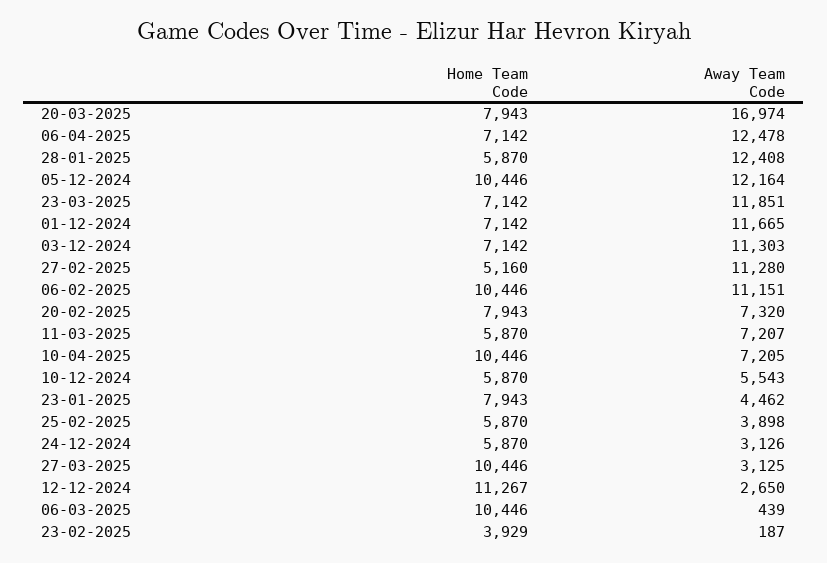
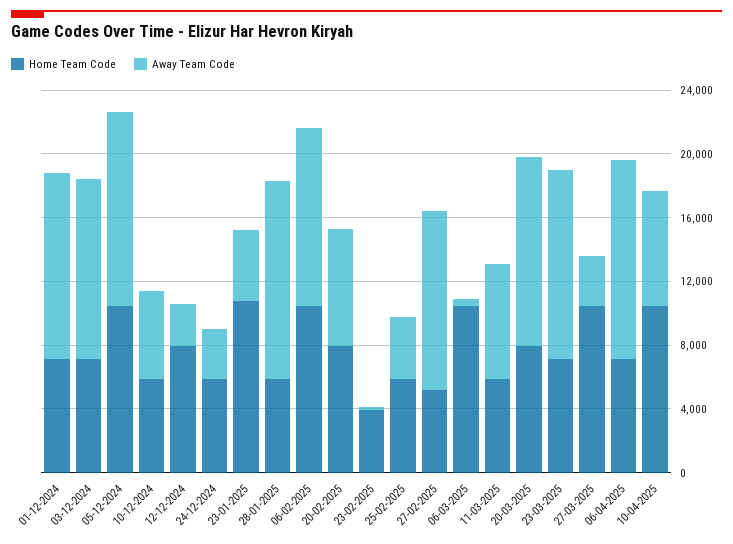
Away Team Code, 20-03-2025: 16974 -> 12000
Home Team Code, 23-01-2025: 7943 -> 11000
Home Team Code, 12-12-2024: 11267 -> 8000

